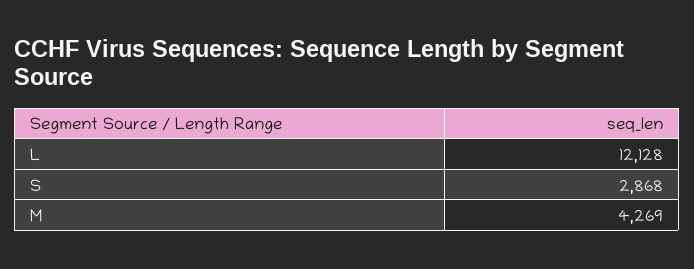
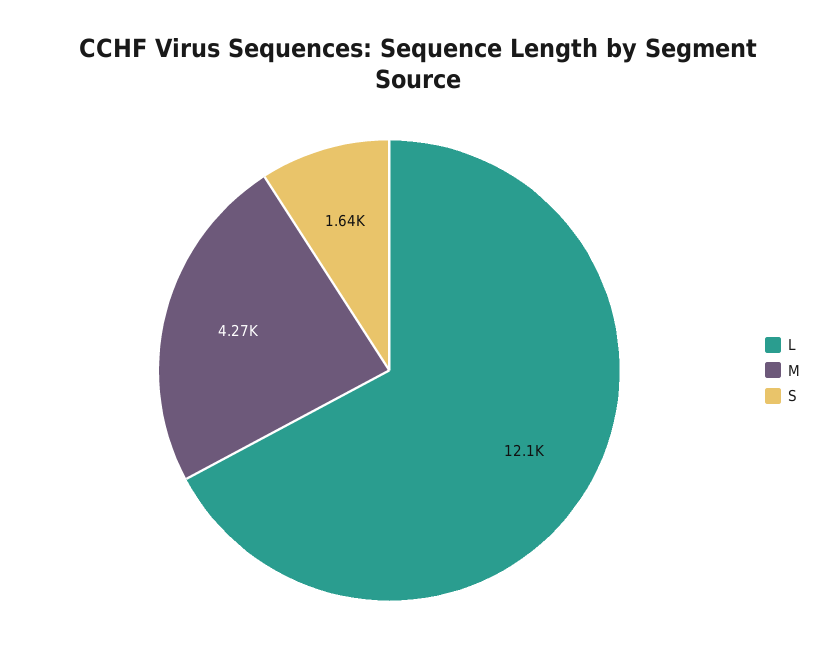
S: 2868 -> 1640

